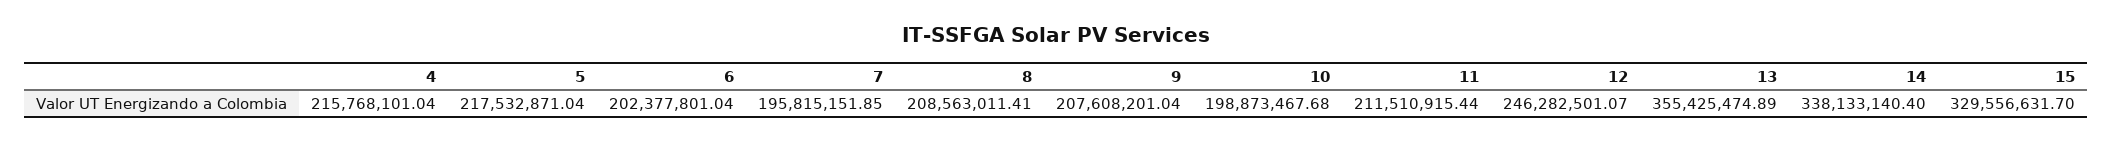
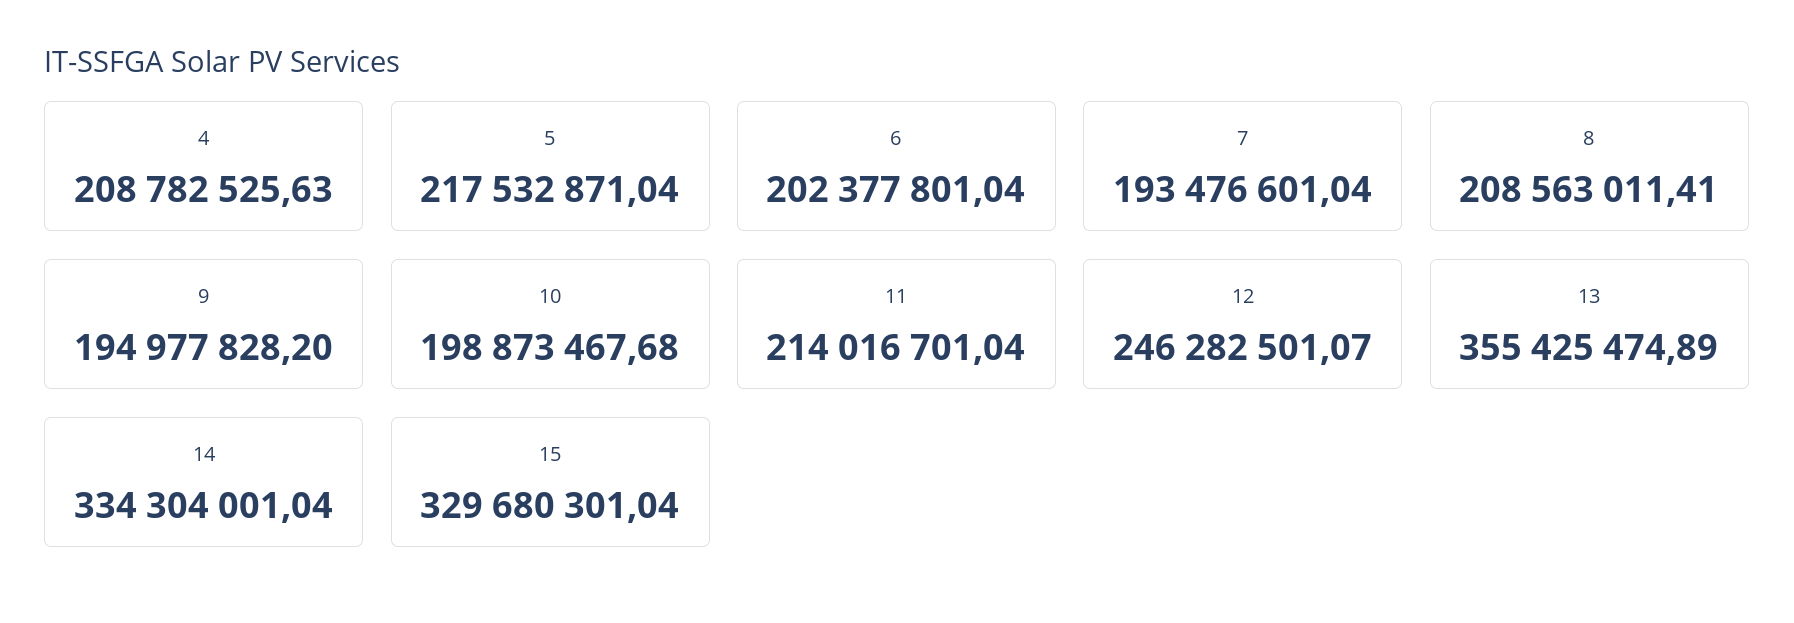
4: 215768101.04 -> 208782525.63
7: 195815151.85 -> 193476601.04
9: 207608201.04 -> 194977828.2
11: 211510915.44 -> 214016701.04
14: 338133140.4 -> 334304001.04
15: 329556631.7 -> 329680301.04

